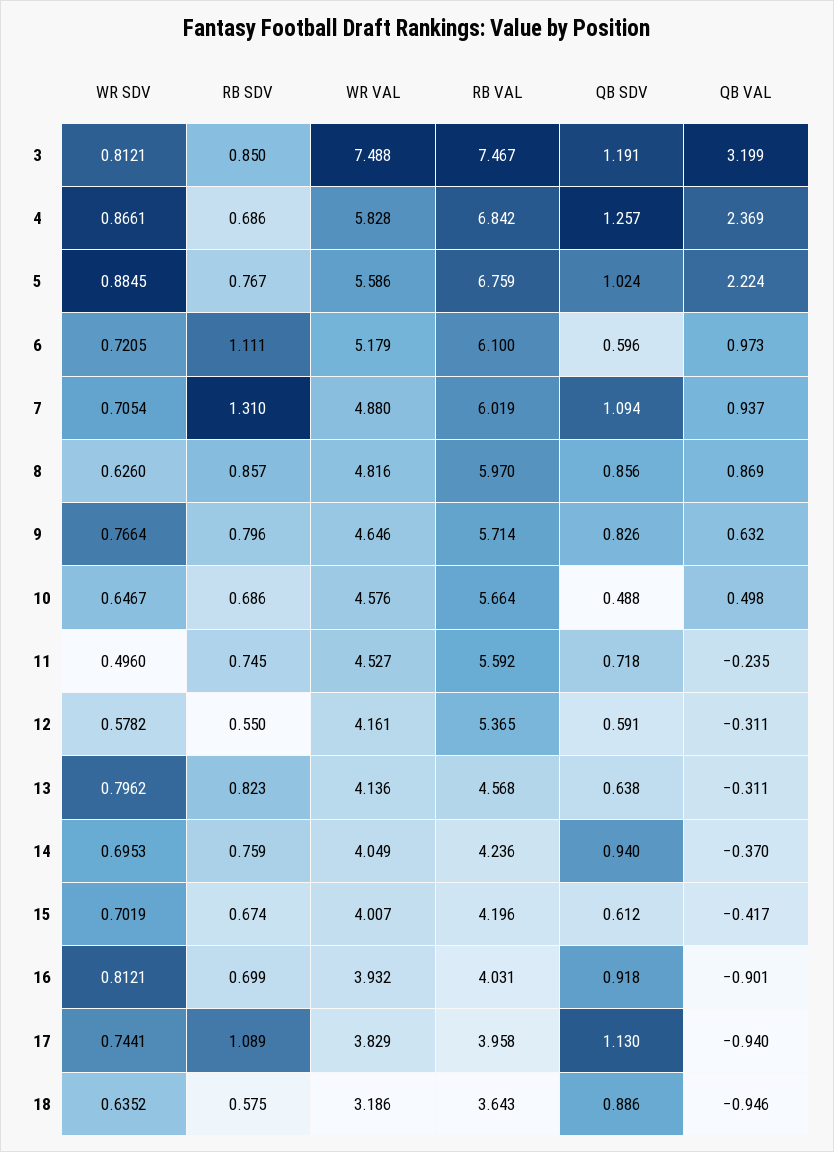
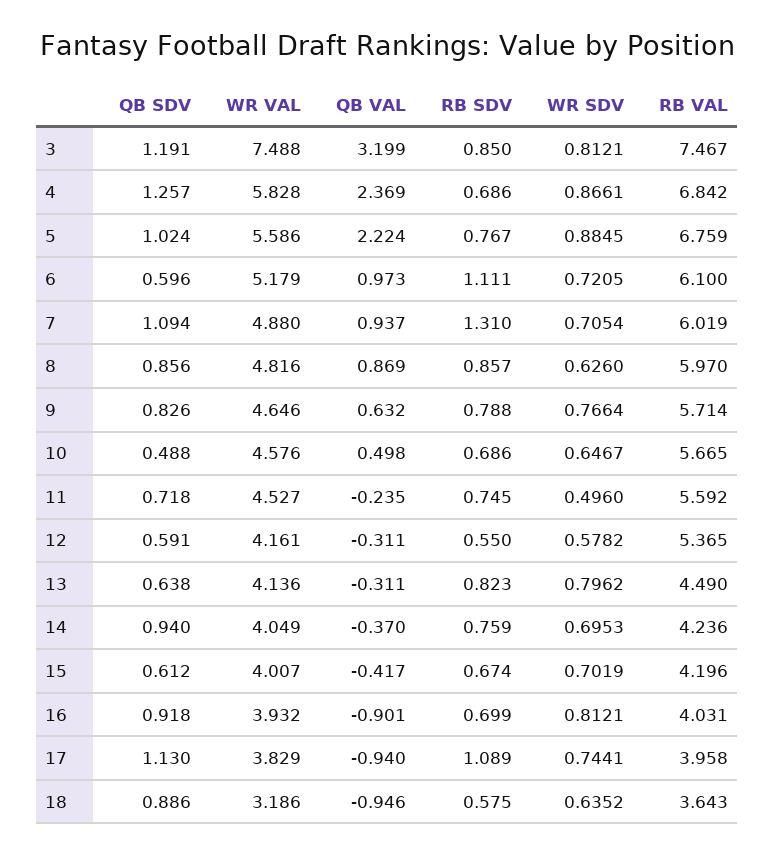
RB SDV, 9: 0.796 -> 0.788
RB VAL, 10: 5.664 -> 5.665
RB VAL, 13: 4.568 -> 4.49

